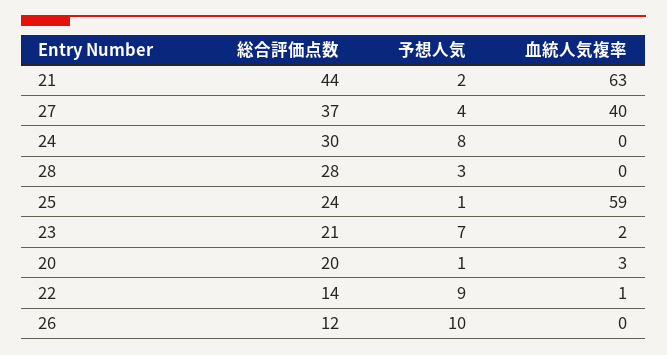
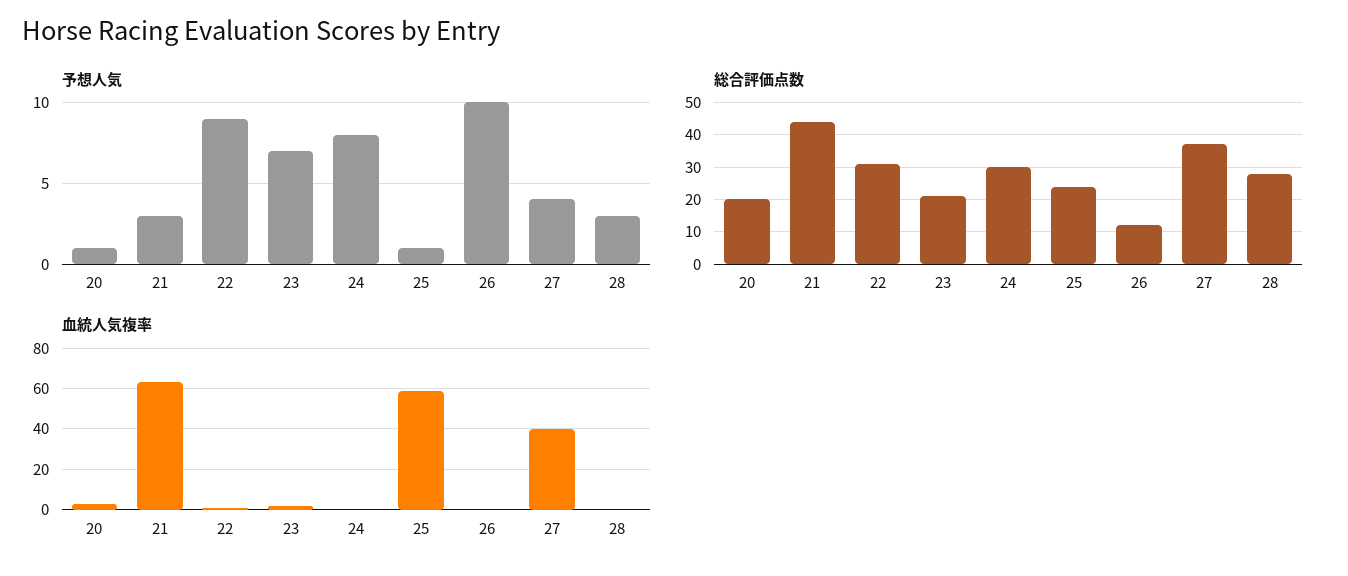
予想人気, 21: 2 -> 3
総合評価点数, 22: 14 -> 30

